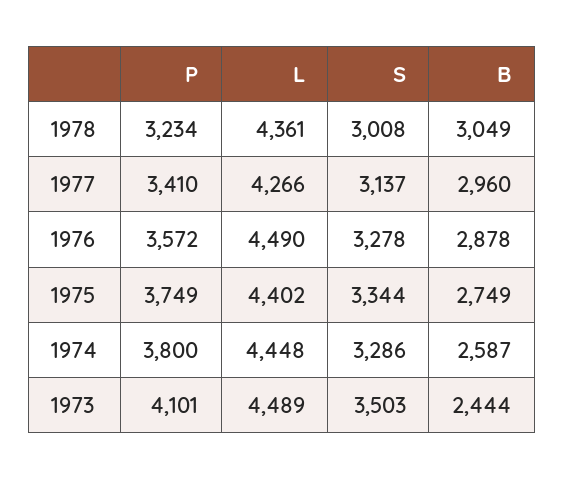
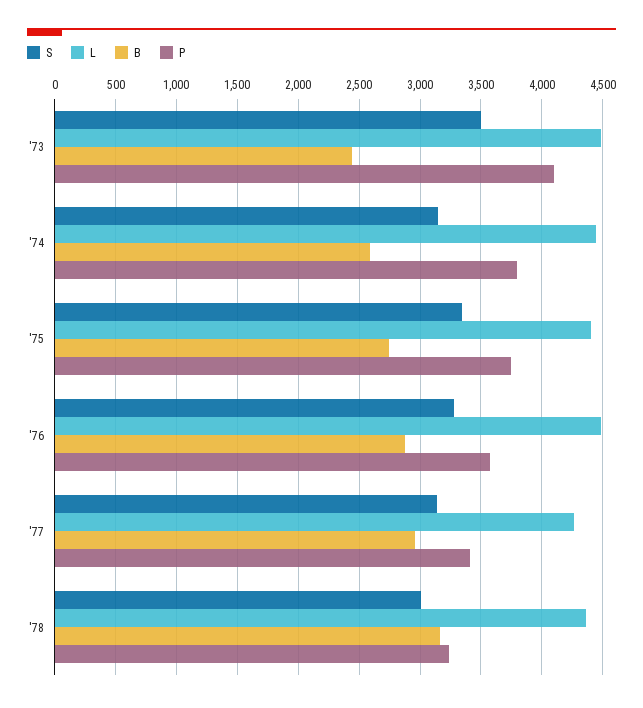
B, 1978: 3049 -> 3150
S, 1974: 3286 -> 3150

